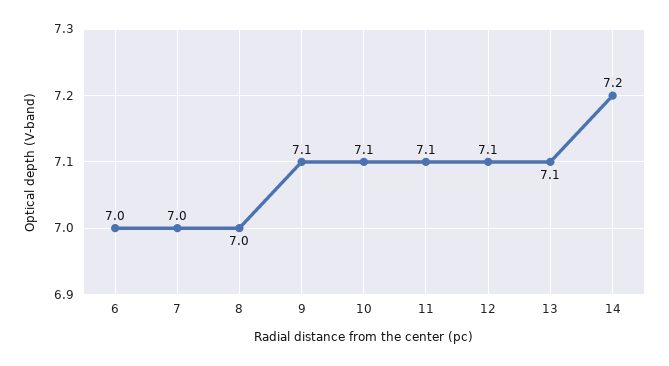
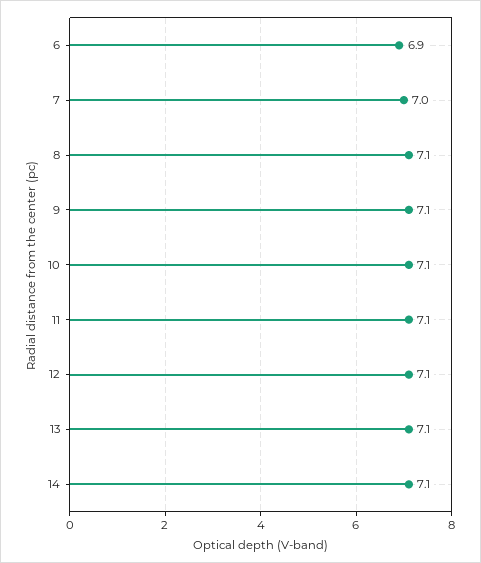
6: 7 -> 6.9
8: 7 -> 7.1
14: 7.2 -> 7.1

